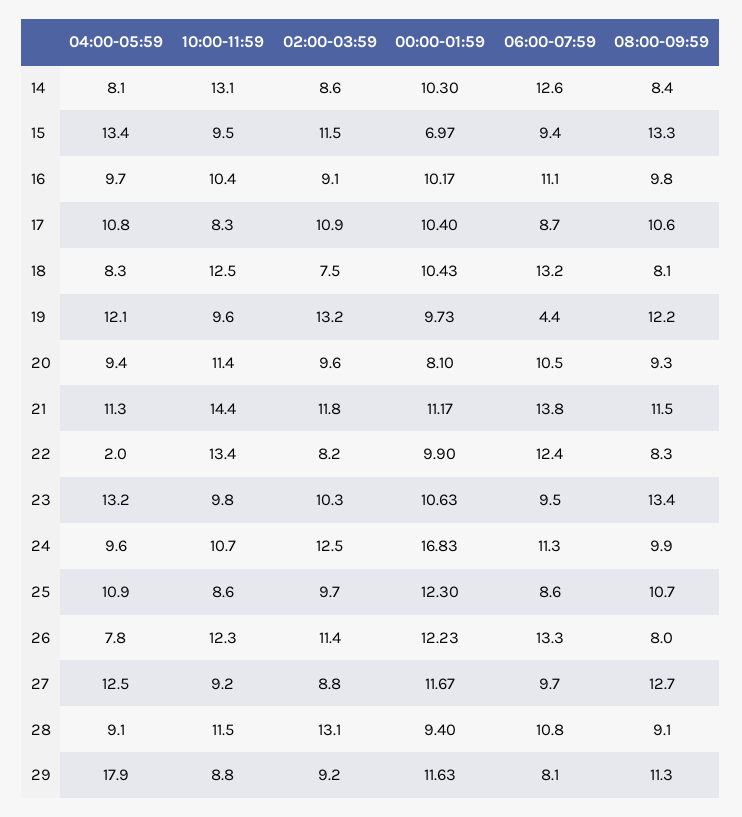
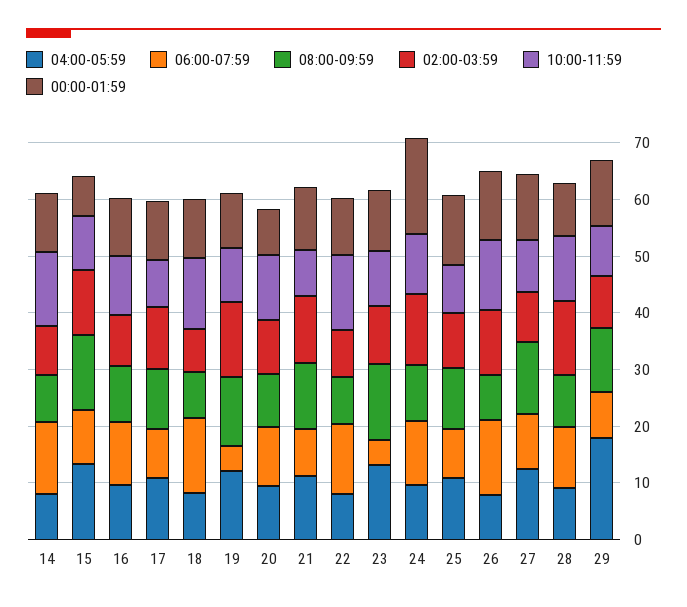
10:00-11:59, 21: 14.4 -> 8
06:00-07:59, 21: 13.8 -> 8
04:00-05:59, 22: 2 -> 8
06:00-07:59, 23: 9.5 -> 4

